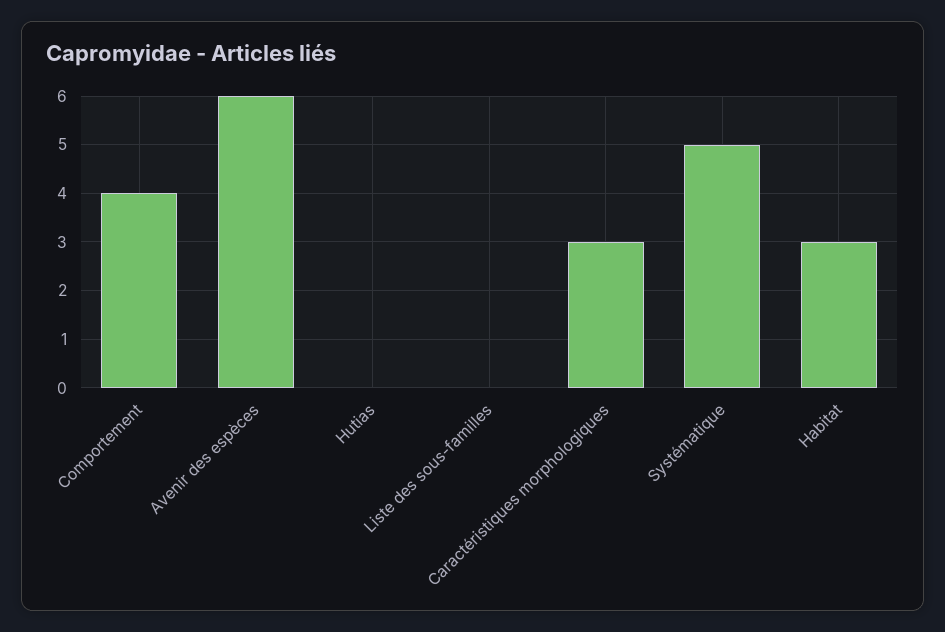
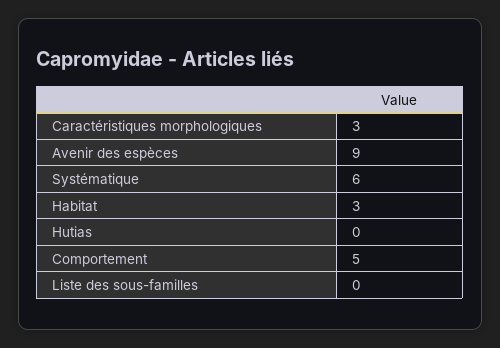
Comportement: 4 -> 5
Avenir des espèces: 6 -> 9
Systématique: 5 -> 6

